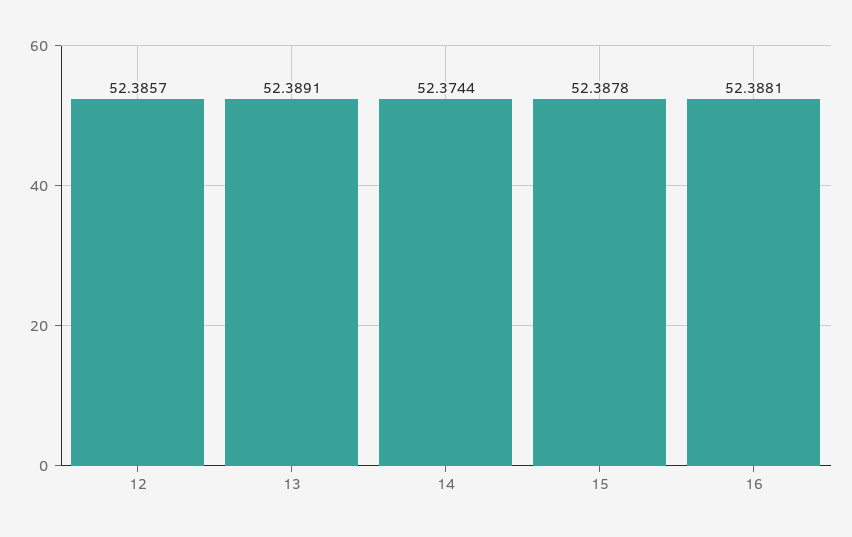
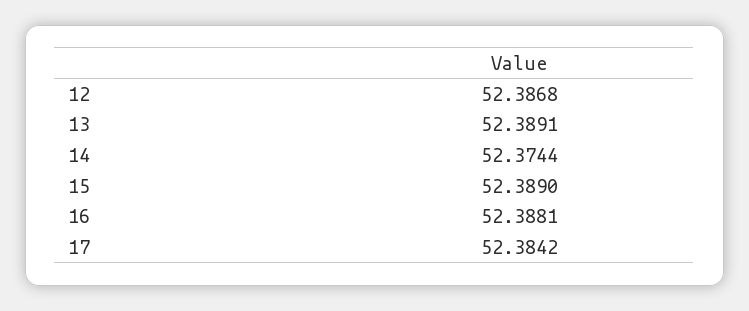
12: 52.3857 -> 52.3868
15: 52.3878 -> 52.389
17: none -> 52.3842

